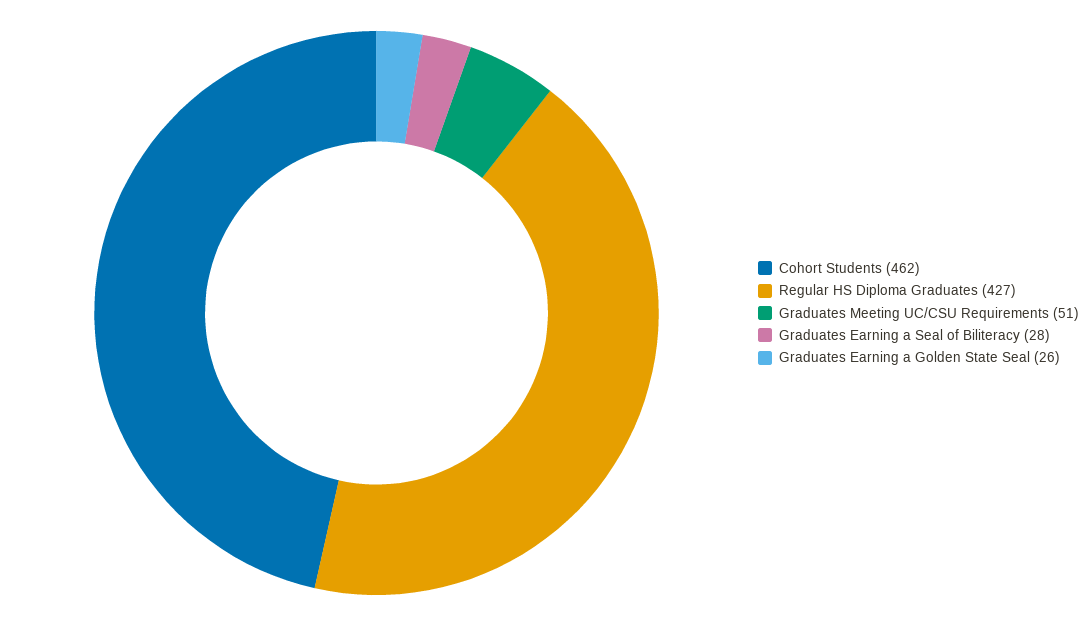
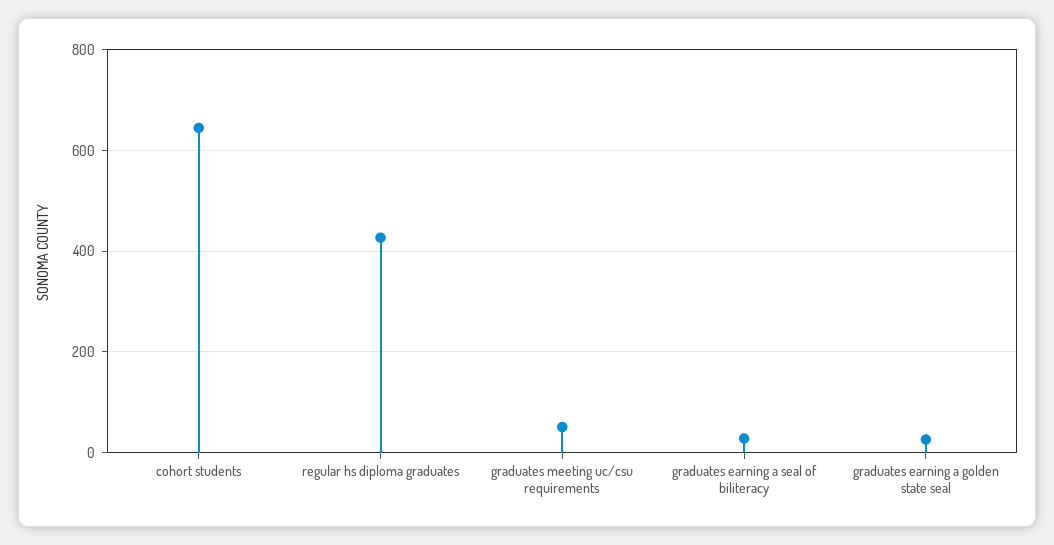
Cohort Students: 462 -> 640

